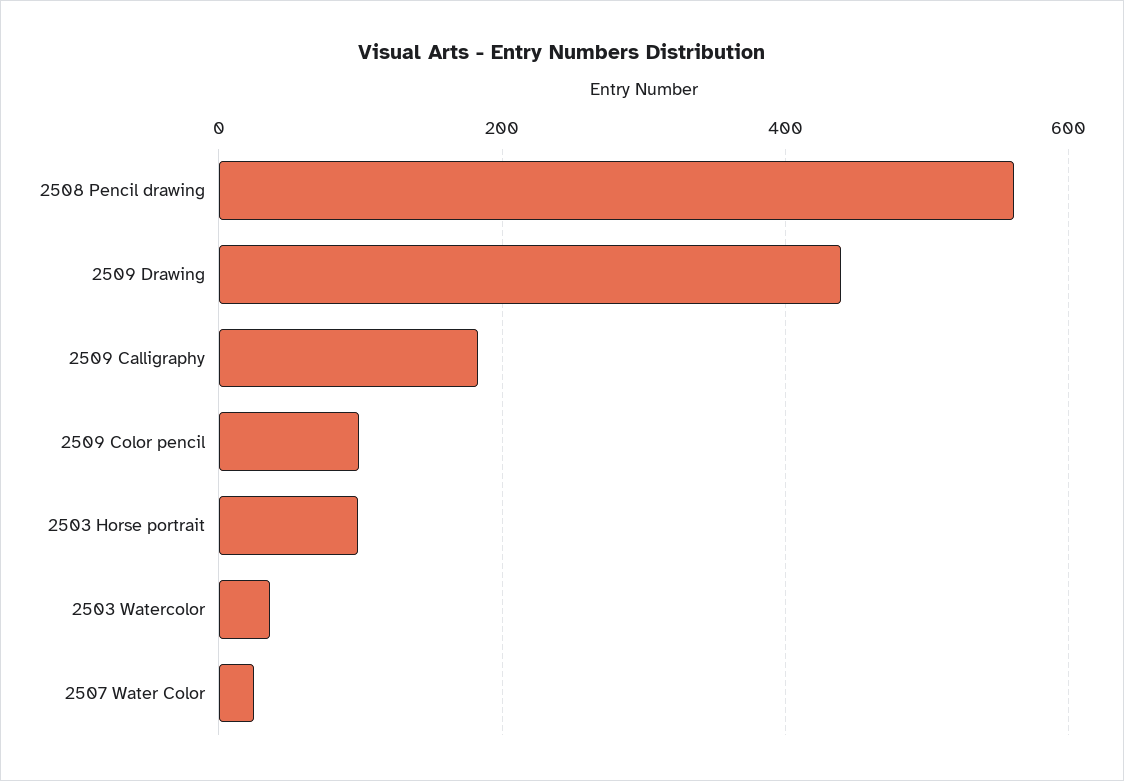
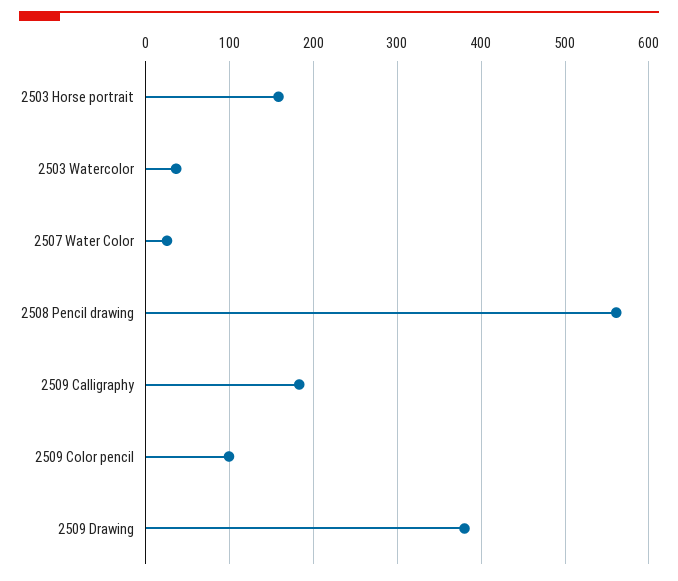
2509 Drawing: 440 -> 380
2503 Horse portrait: 100 -> 160

